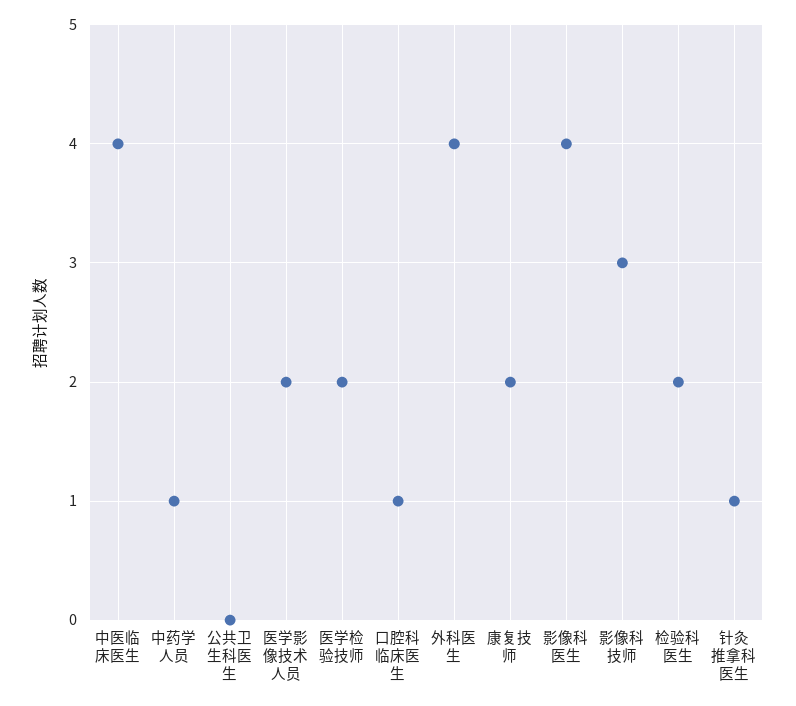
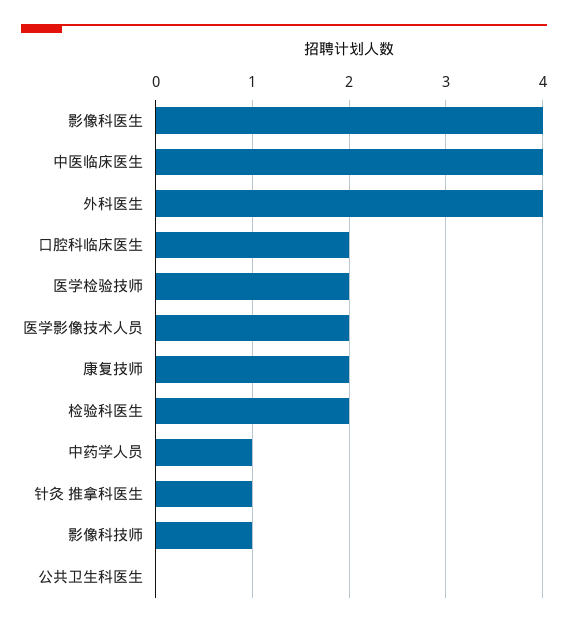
口腔科临床医生: 1 -> 2
影像科技师: 3 -> 1

